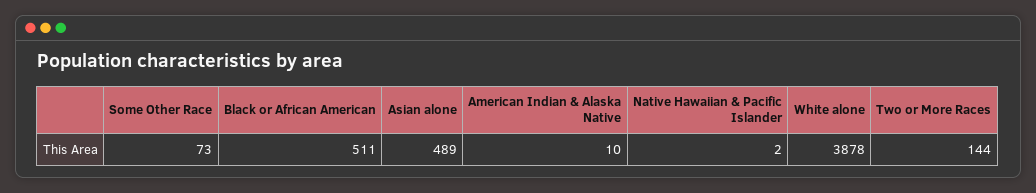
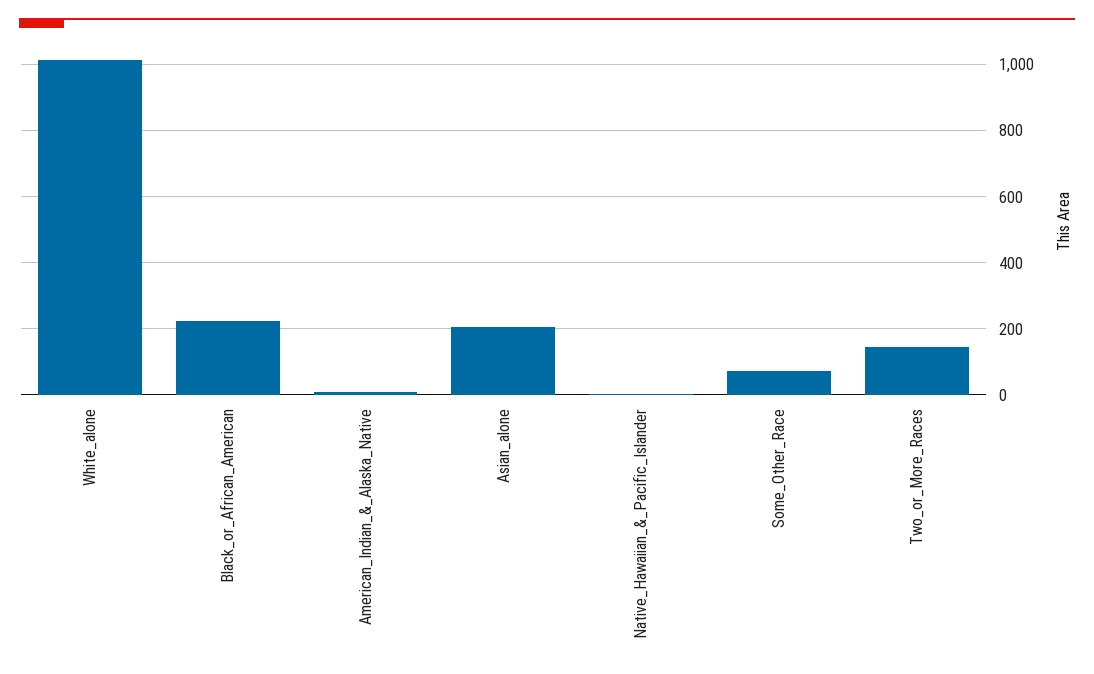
Black or African American: 511 -> 220
Asian alone: 489 -> 200
White alone: 3878 -> 1020

